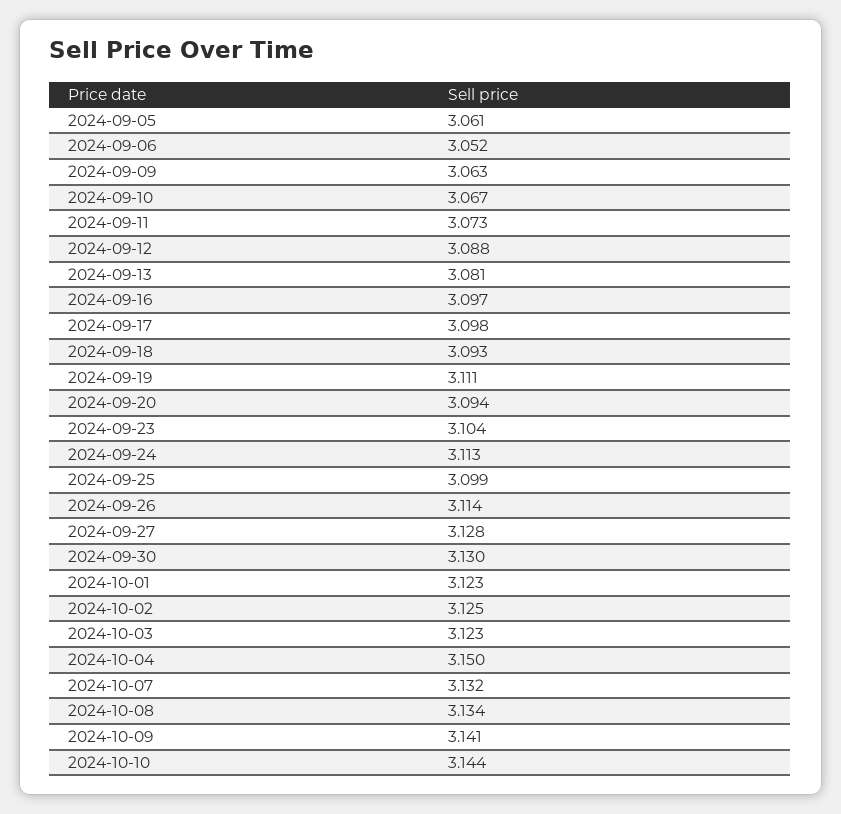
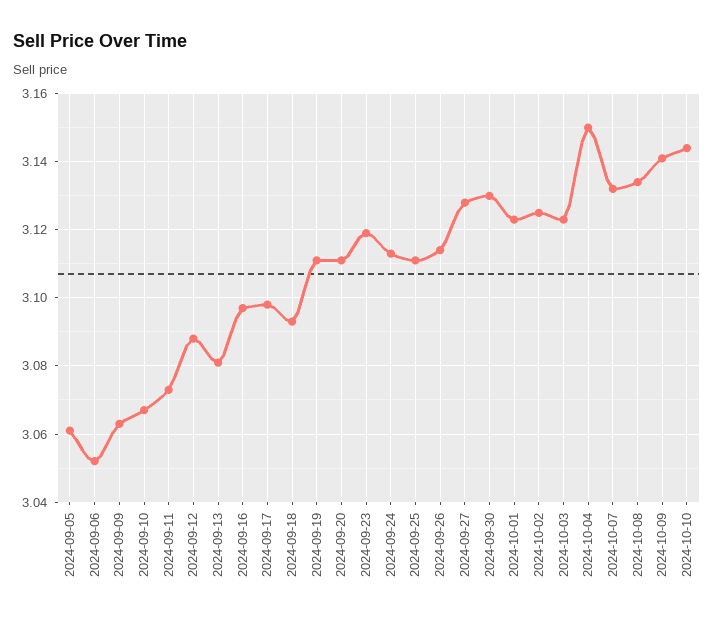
2024-09-20: 3.094 -> 3.11
2024-09-23: 3.104 -> 3.12
2024-09-25: 3.099 -> 3.11

